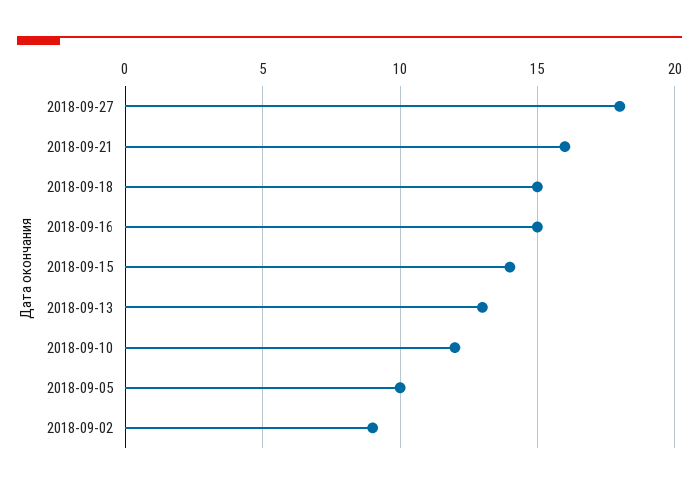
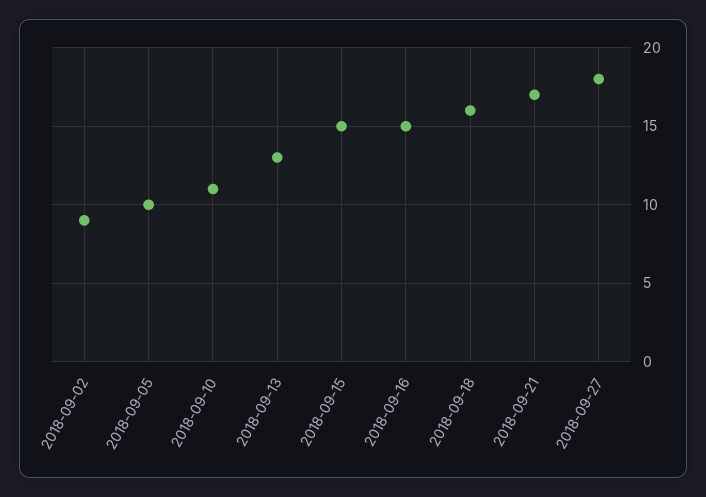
2018-09-21: 16 -> 17
2018-09-18: 15 -> 16
2018-09-15: 14 -> 15
2018-09-10: 12 -> 11

